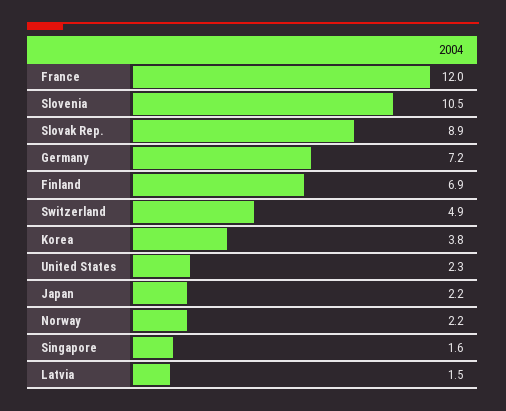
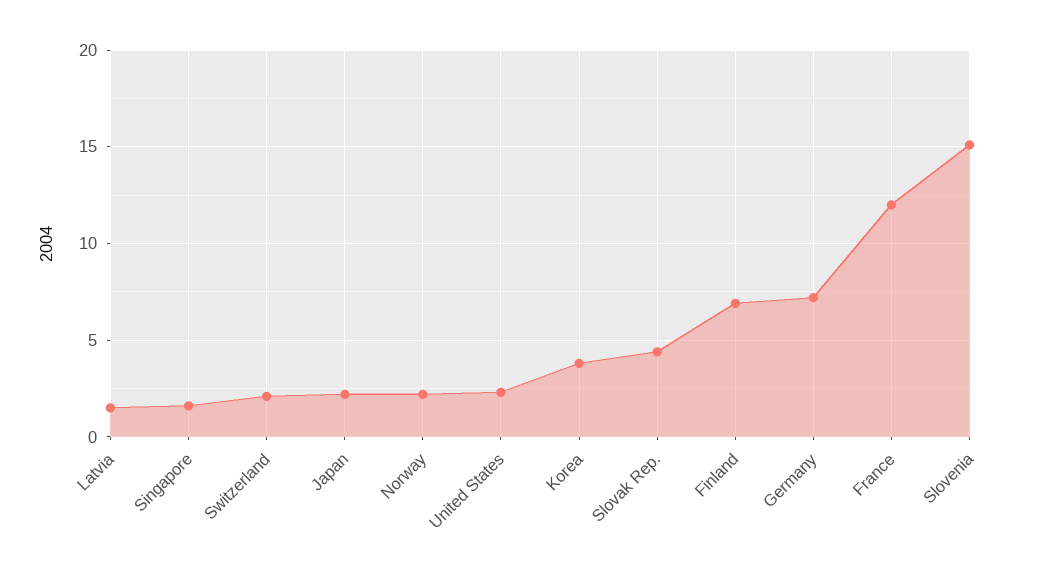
Slovenia: 10.5 -> 15
Slovak Rep.: 8.9 -> 4.5
Switzerland: 4.9 -> 2

